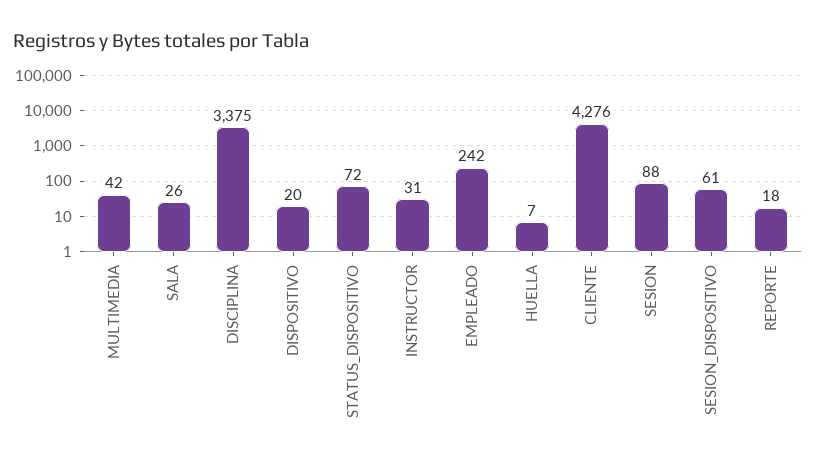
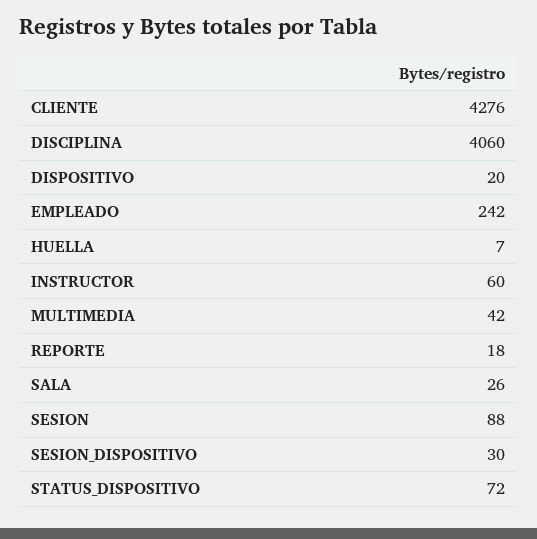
DISCIPLINA: 3375 -> 4060
INSTRUCTOR: 31 -> 60
SESION_DISPOSITIVO: 61 -> 30

